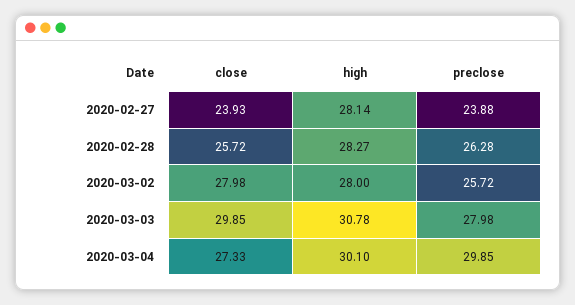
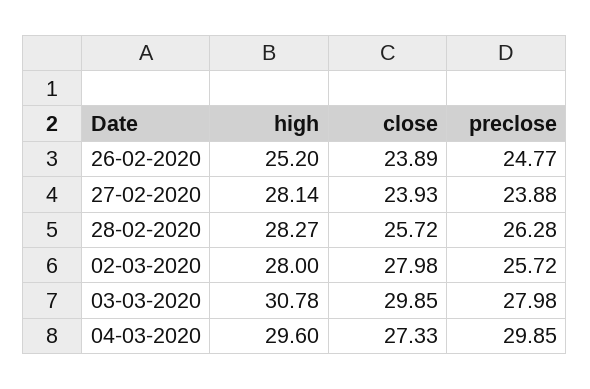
high, 2020-03-04: 30.1 -> 29.6
high, 26-02-2020: none -> 25.2
close, 26-02-2020: none -> 23.89
preclose, 26-02-2020: none -> 24.77

